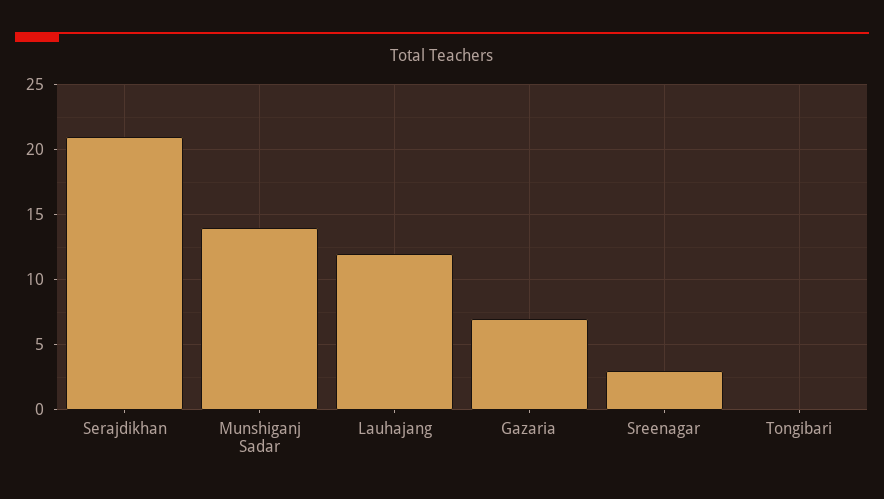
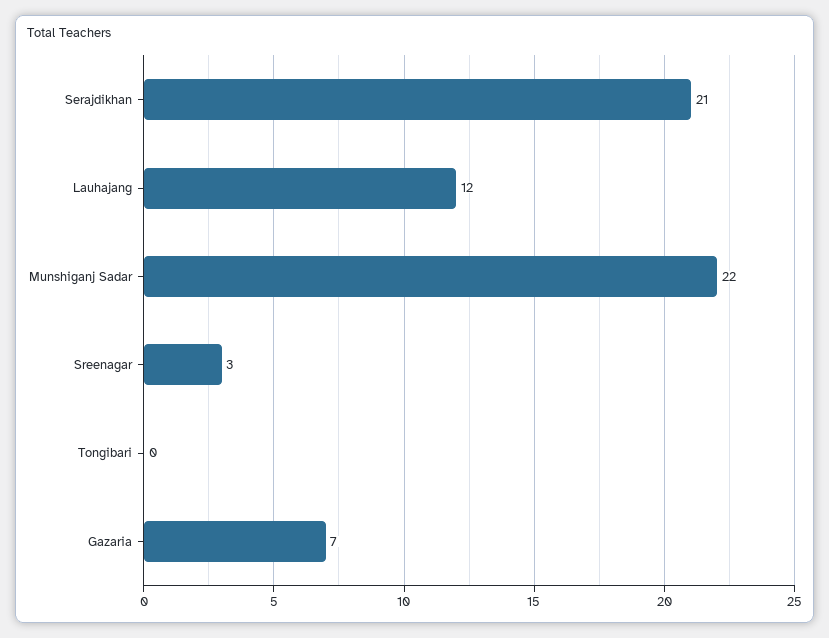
Munshiganj Sadar: 14 -> 22

